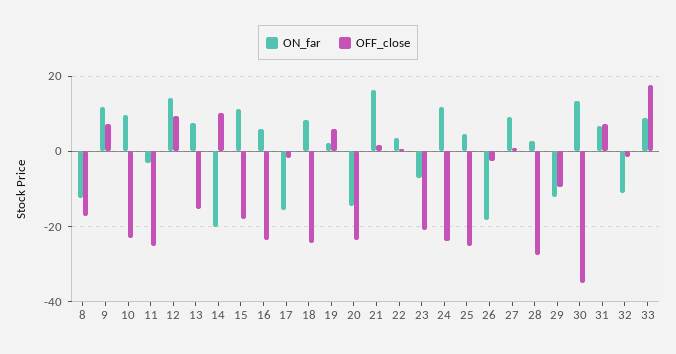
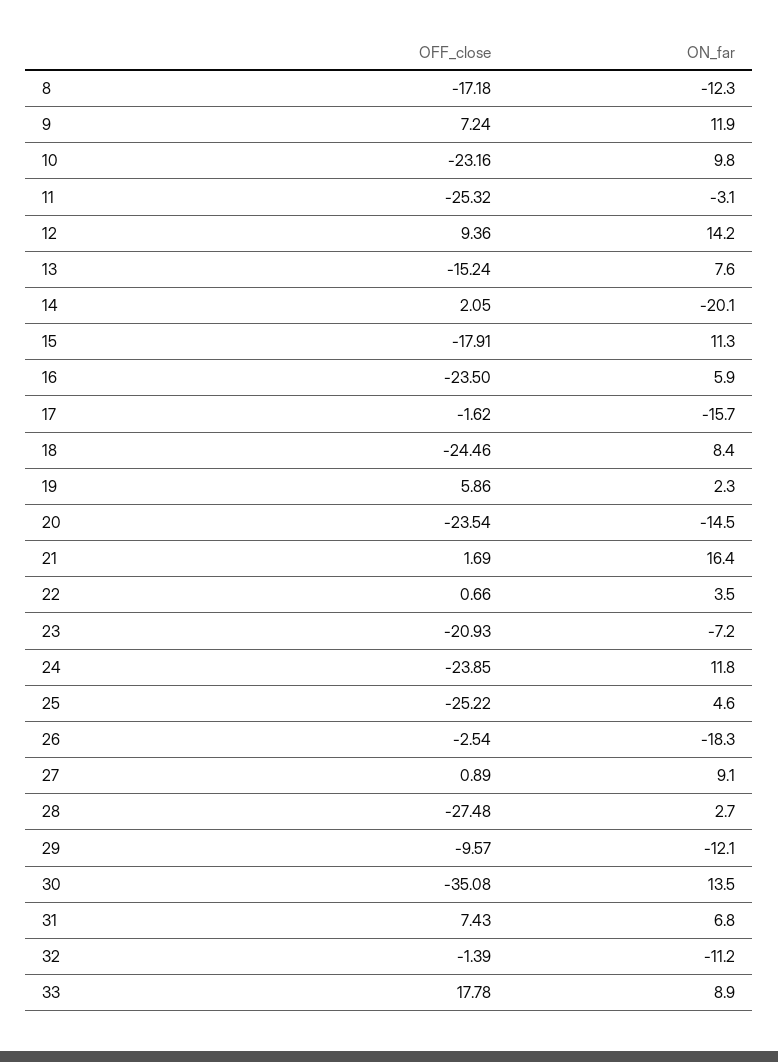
OFF_close, 14: 10 -> 2.05

